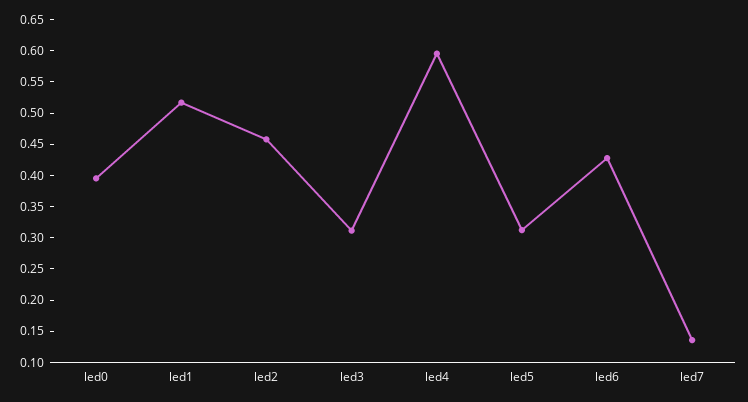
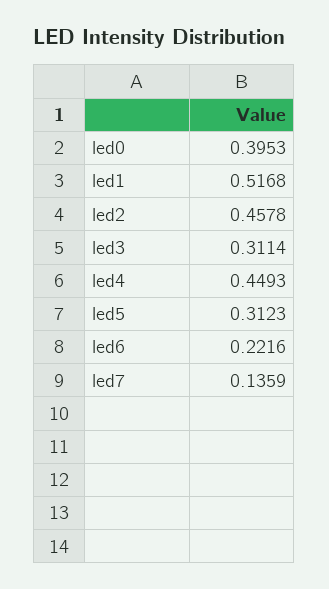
led4: 0.6 -> 0.4493
led6: 0.425 -> 0.2216

